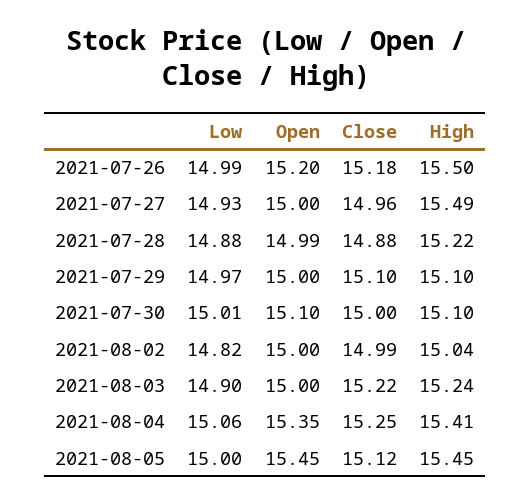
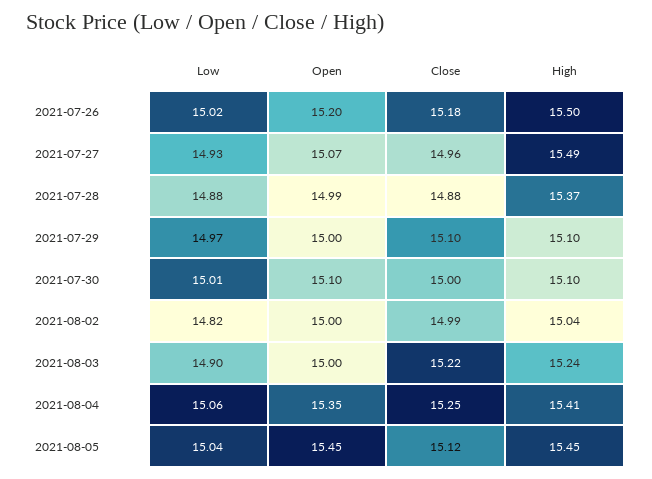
Low, 2021-07-26: 14.99 -> 15.02
Open, 2021-07-27: 15 -> 15.07
High, 2021-07-28: 15.22 -> 15.37
Low, 2021-08-05: 15 -> 15.04

